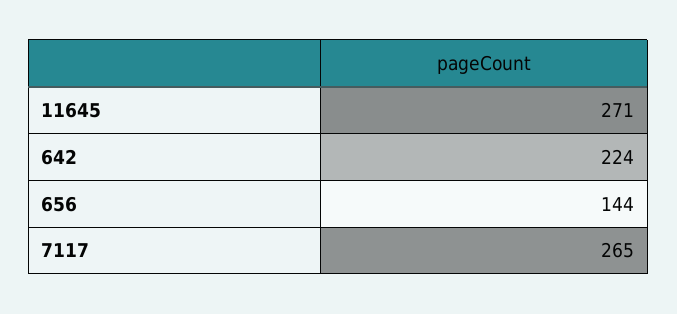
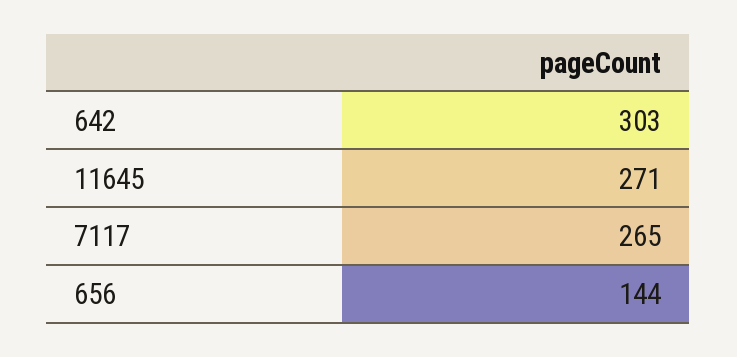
642: 224 -> 303

